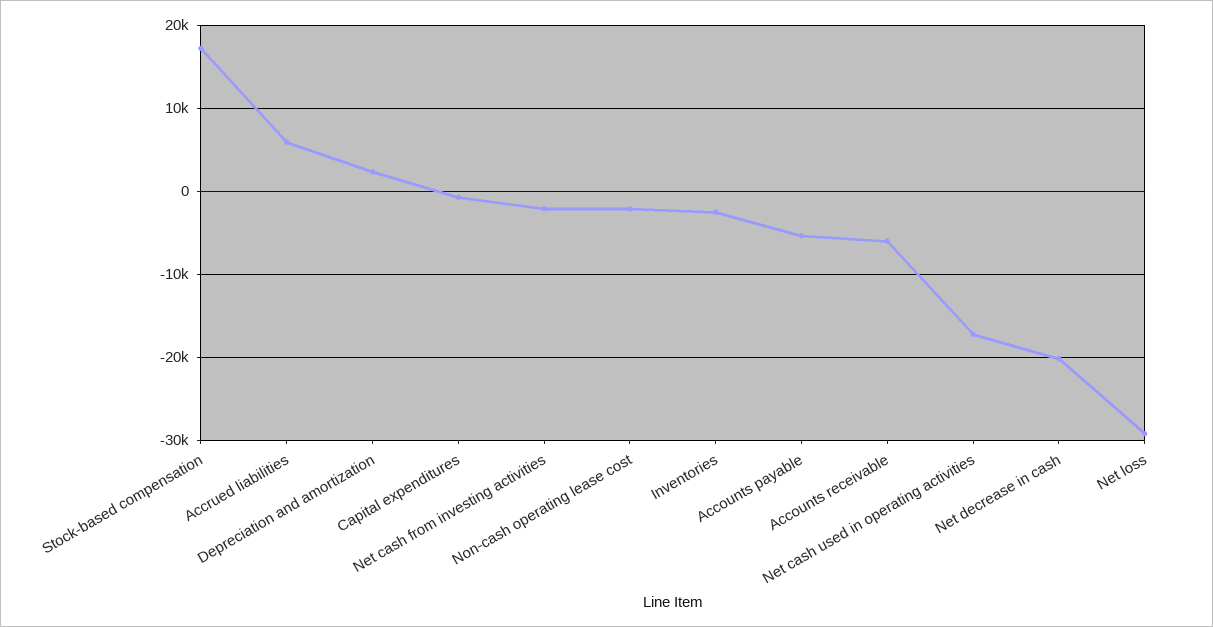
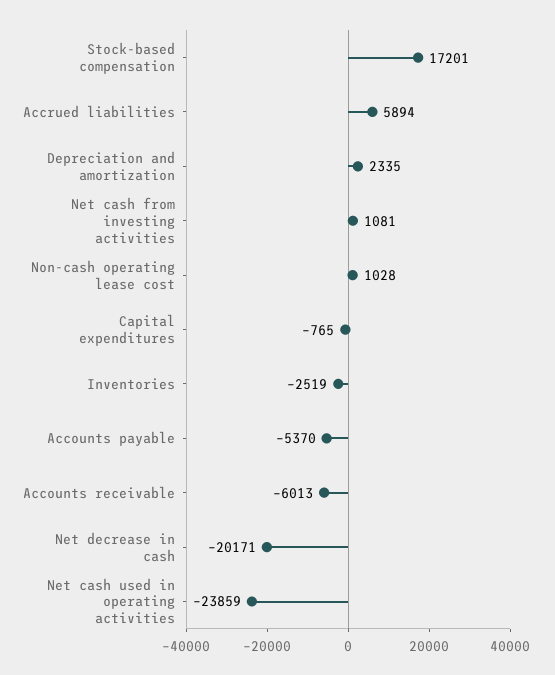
Net cash from investing activities: -2000 -> 1081
Non-cash operating lease cost: -2000 -> 1028
Net cash used in operating activities: -17000 -> -23859
Net loss: -29000 -> none

